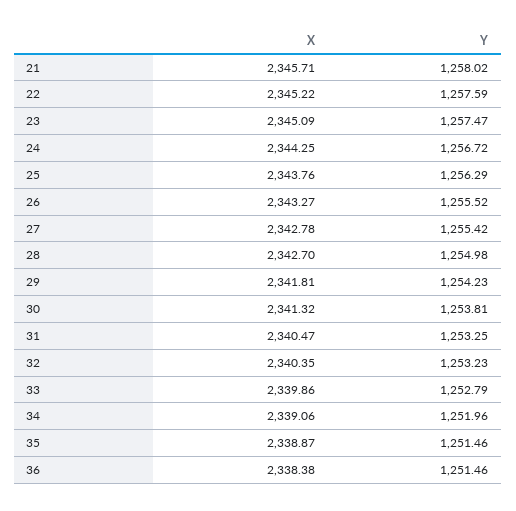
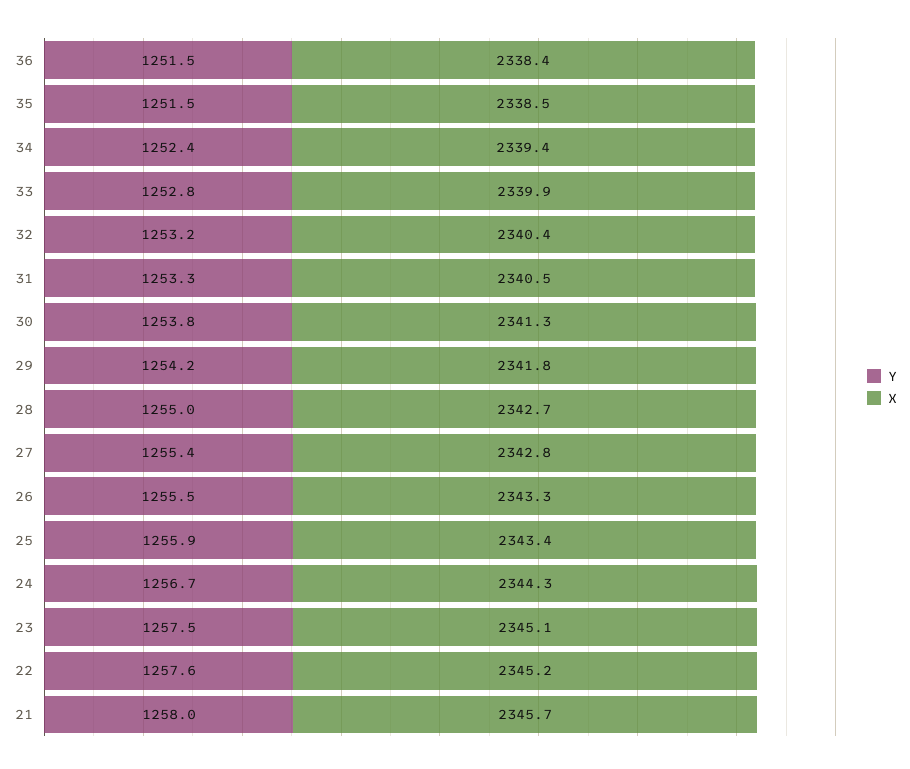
X, 25: 2343.76 -> 2343.4
Y, 25: 1256.29 -> 1255.9
X, 34: 2339.06 -> 2339.4
Y, 34: 1251.96 -> 1252.4
X, 35: 2338.87 -> 2338.5

